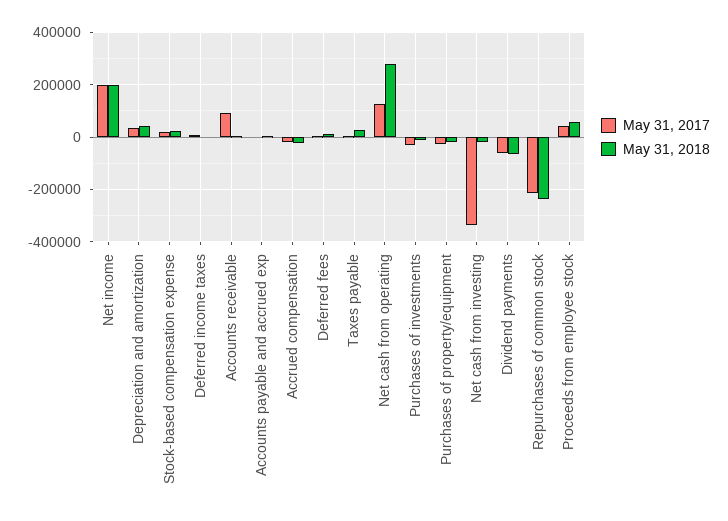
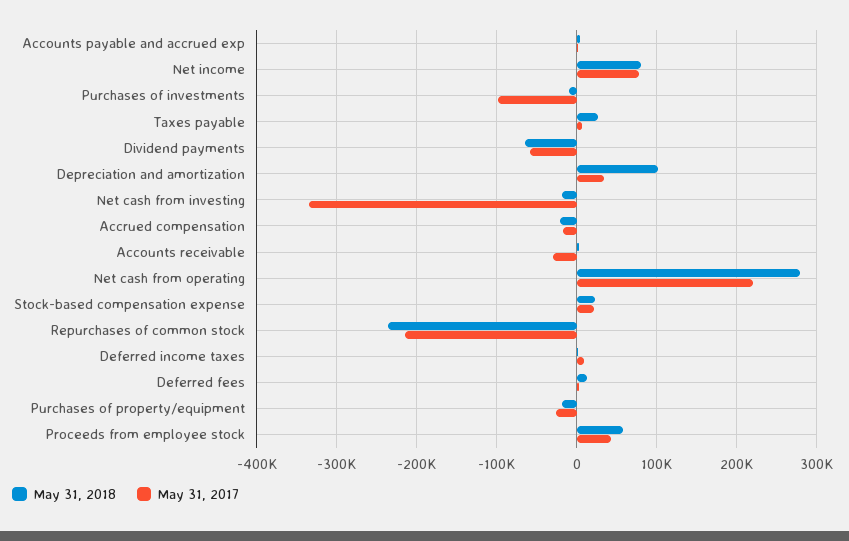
May 31, 2017, Net income: 200000 -> 80000
May 31, 2018, Net income: 200000 -> 80000
May 31, 2018, Depreciation and amortization: 50000 -> 100000
May 31, 2017, Accounts receivable: 100000 -> -30000
May 31, 2017, Net cash from operating: 125000 -> 220000
May 31, 2017, Purchases of investments: -25000 -> -100000

